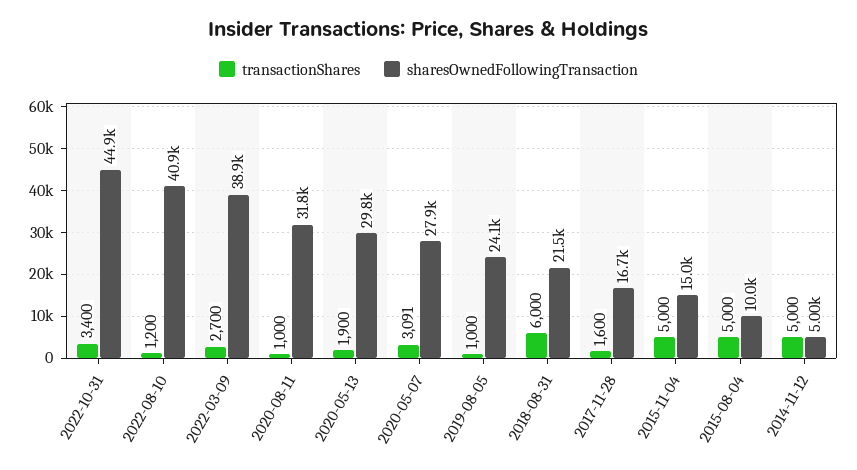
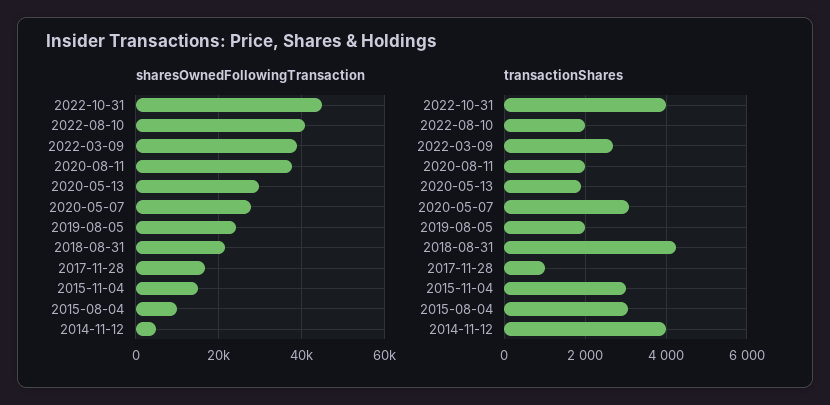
transactionShares, 2022-10-31: 3400 -> 4000
transactionShares, 2022-08-10: 1200 -> 2000
transactionShares, 2020-08-11: 1000 -> 2000
sharesOwnedFollowingTransaction, 2020-08-11: 31800 -> 38000
transactionShares, 2019-08-05: 1000 -> 2000
transactionShares, 2018-08-31: 6000 -> 4200
transactionShares, 2017-11-28: 1600 -> 1000
transactionShares, 2015-11-04: 5000 -> 3000
transactionShares, 2015-08-04: 5000 -> 3000
transactionShares, 2014-11-12: 5000 -> 4000

